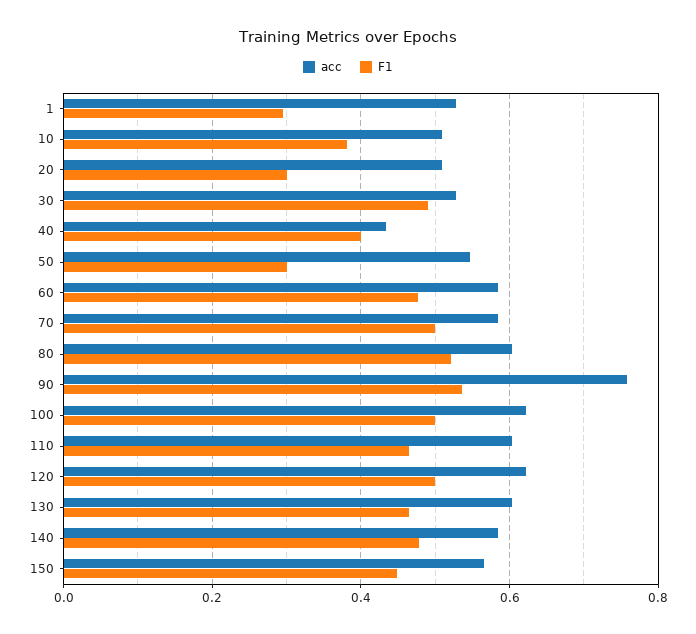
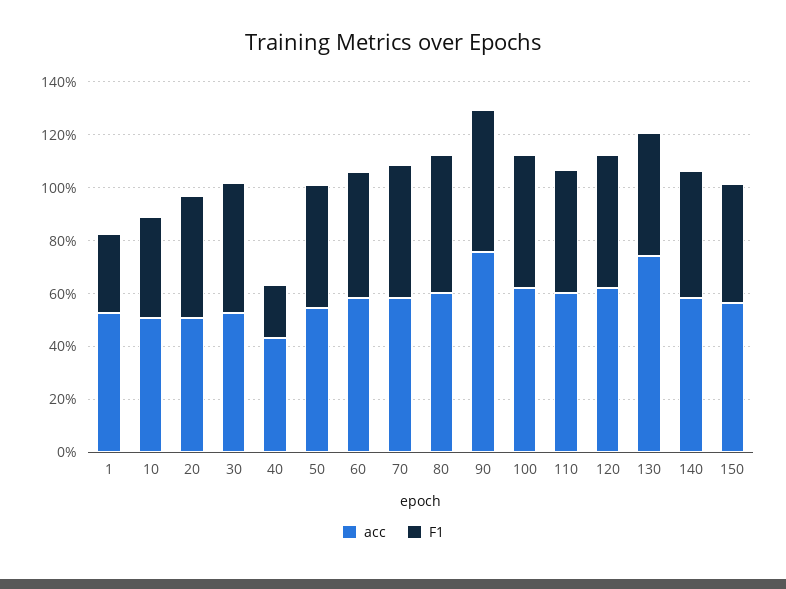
F1, 20: 0.3 -> 0.45
F1, 40: 0.4 -> 0.2
F1, 50: 0.3 -> 0.45
acc, 130: 0.6 -> 0.75

